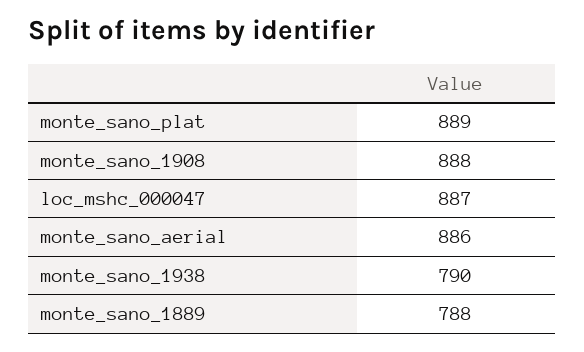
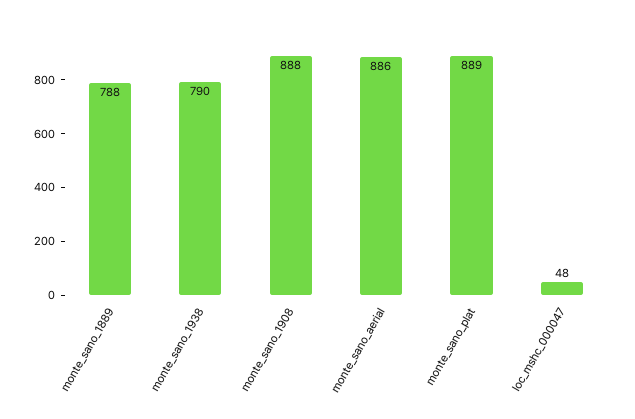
loc_mshc_000047: 887 -> 48

